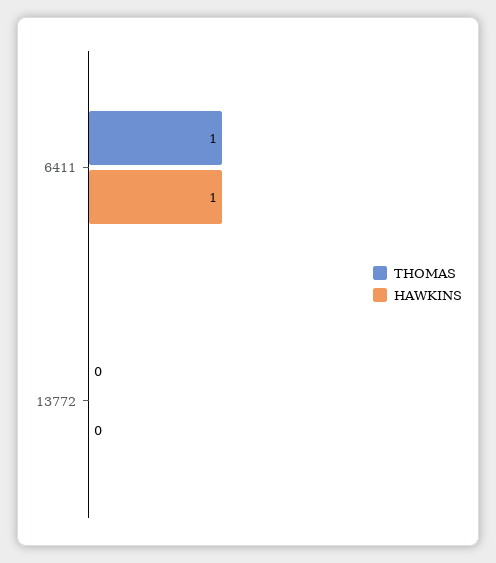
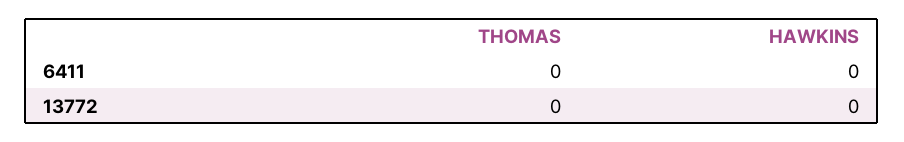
THOMAS, 6411: 1 -> 0
HAWKINS, 6411: 1 -> 0

